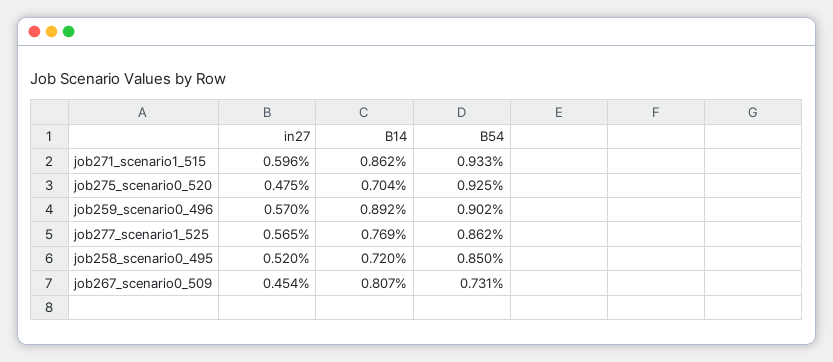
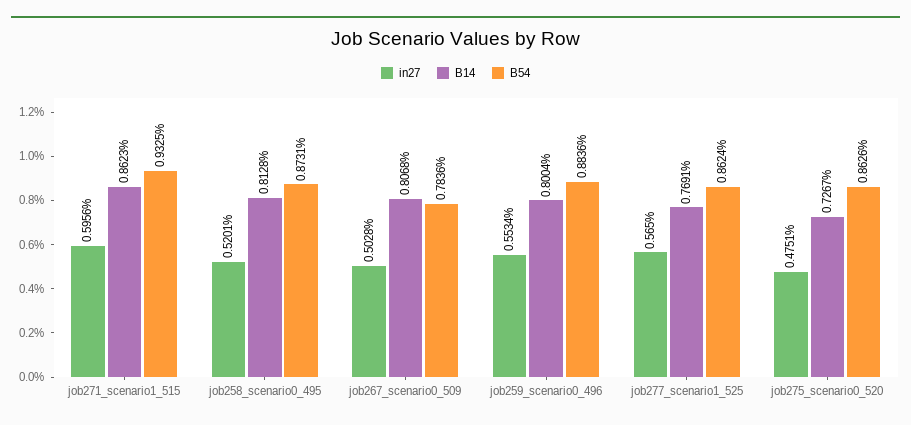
B14, job275_scenario0_520: 0.704 -> 0.7267
B54, job275_scenario0_520: 0.925 -> 0.8626
in27, job259_scenario0_496: 0.57 -> 0.5534
B14, job259_scenario0_496: 0.892 -> 0.8004
B54, job259_scenario0_496: 0.902 -> 0.8836
B14, job258_scenario0_495: 0.72 -> 0.8128
B54, job258_scenario0_495: 0.85 -> 0.8731
in27, job267_scenario0_509: 0.454 -> 0.5028
B54, job267_scenario0_509: 0.731 -> 0.7836

